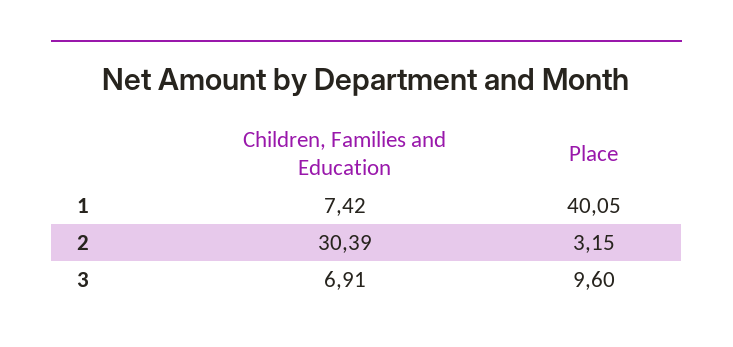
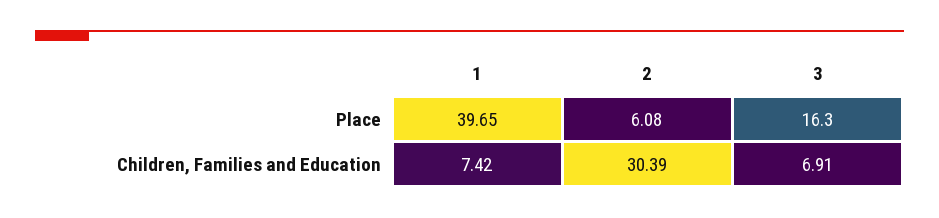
Place, 1: 40.05 -> 39.65
Place, 2: 3.15 -> 6.08
Place, 3: 9.6 -> 16.3

